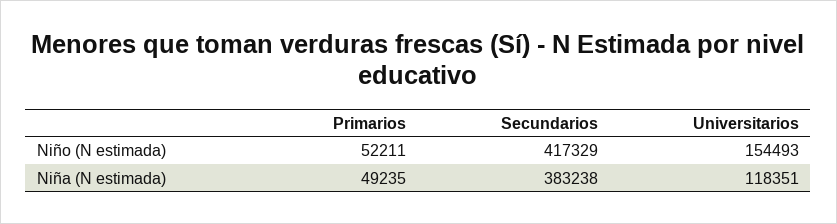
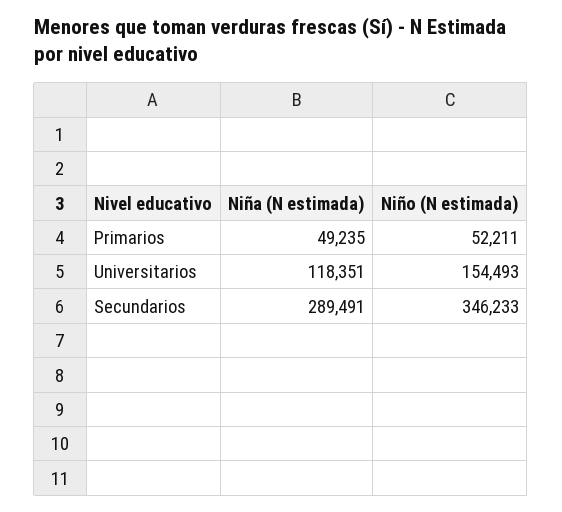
Secundarios, Niño (N estimada): 417329 -> 346233
Secundarios, Niña (N estimada): 383238 -> 289491

